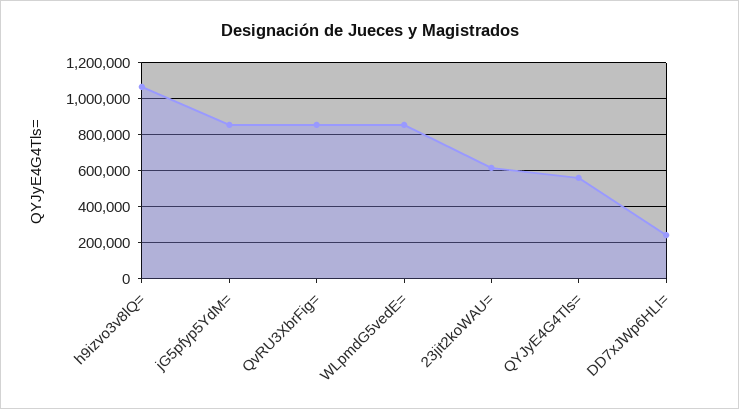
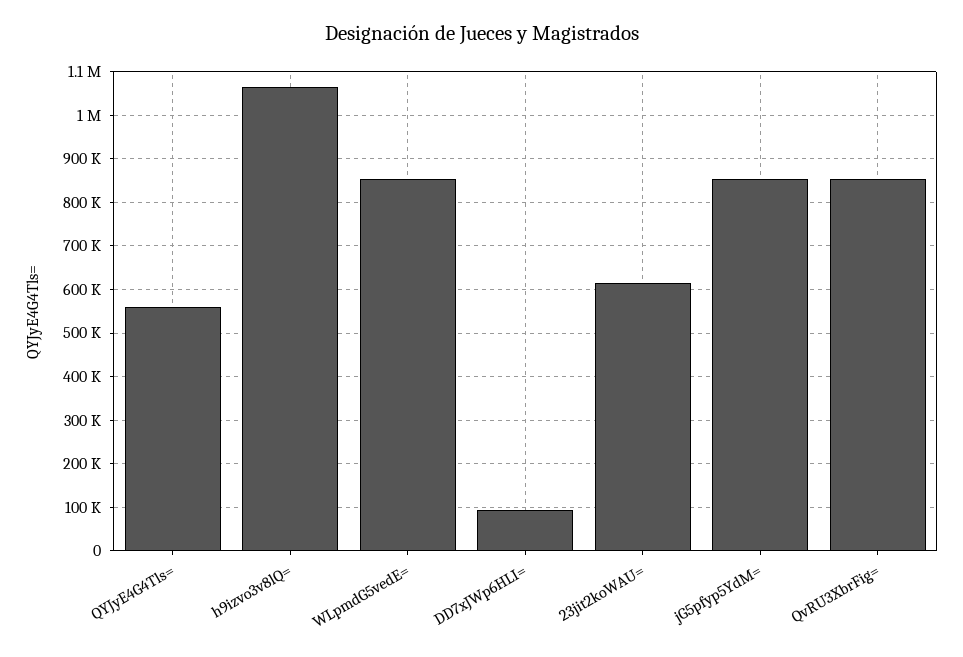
DD7xJWp6HLI=: 250000 -> 100000

